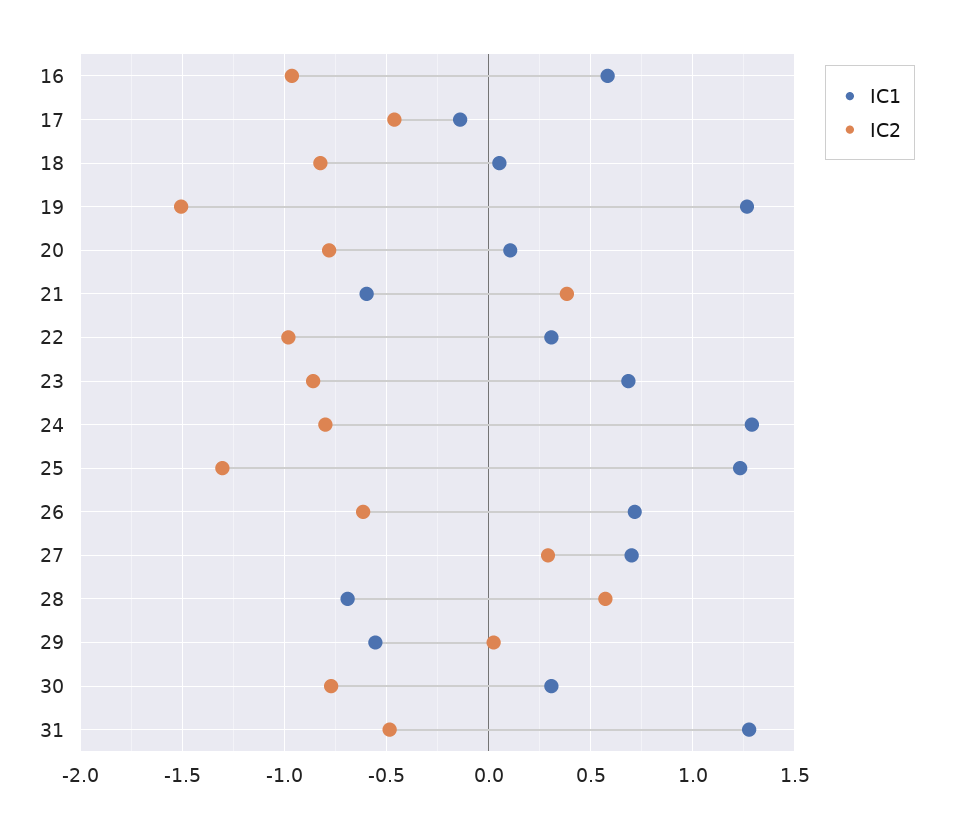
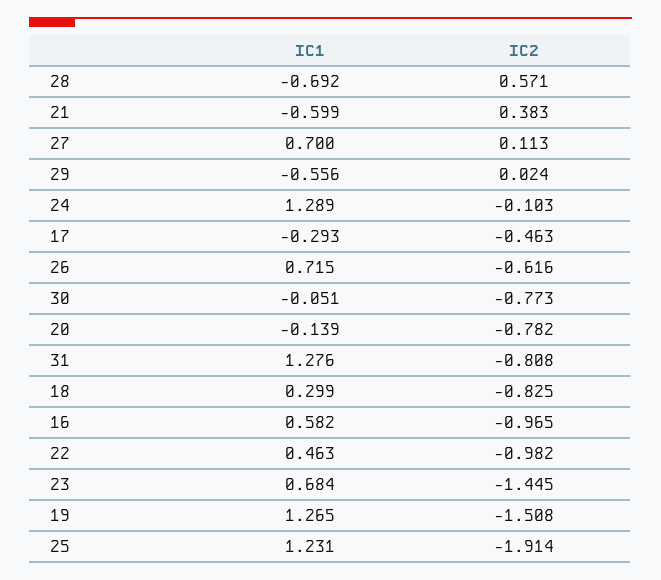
IC1, 17: -0.15 -> -0.293
IC1, 18: 0.05 -> 0.299
IC1, 20: 0.1 -> -0.139
IC1, 22: 0.3 -> 0.463
IC2, 23: -0.85 -> -1.445
IC2, 24: -0.8 -> -0.103
IC2, 25: -1.3 -> -1.914
IC2, 27: 0.3 -> 0.113
IC1, 30: 0.3 -> -0.051
IC2, 31: -0.5 -> -0.808

